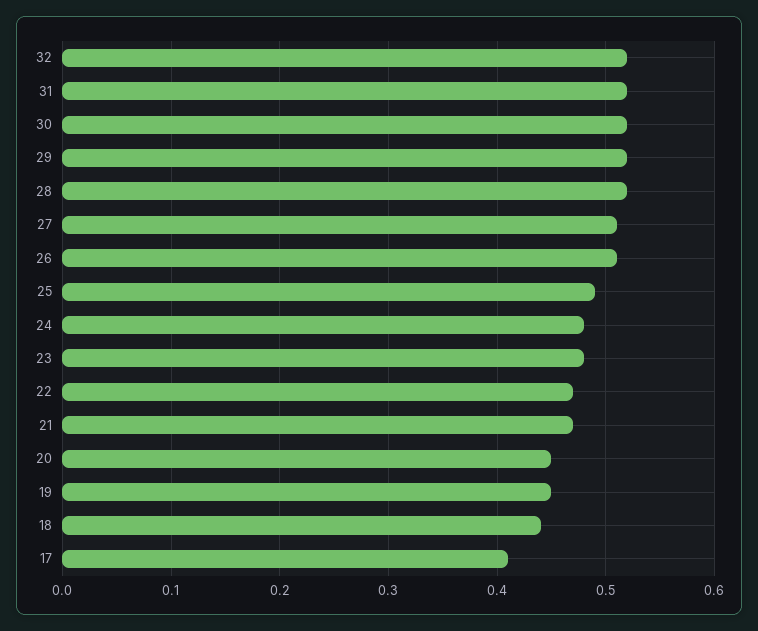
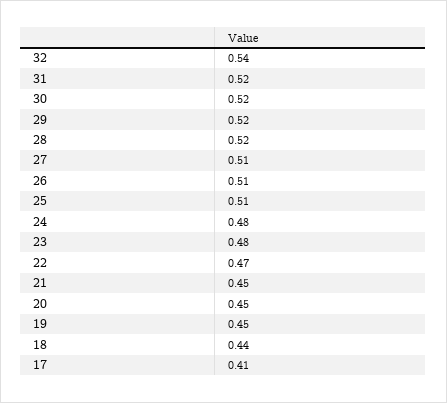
32: 0.52 -> 0.54
25: 0.49 -> 0.51
21: 0.47 -> 0.45

